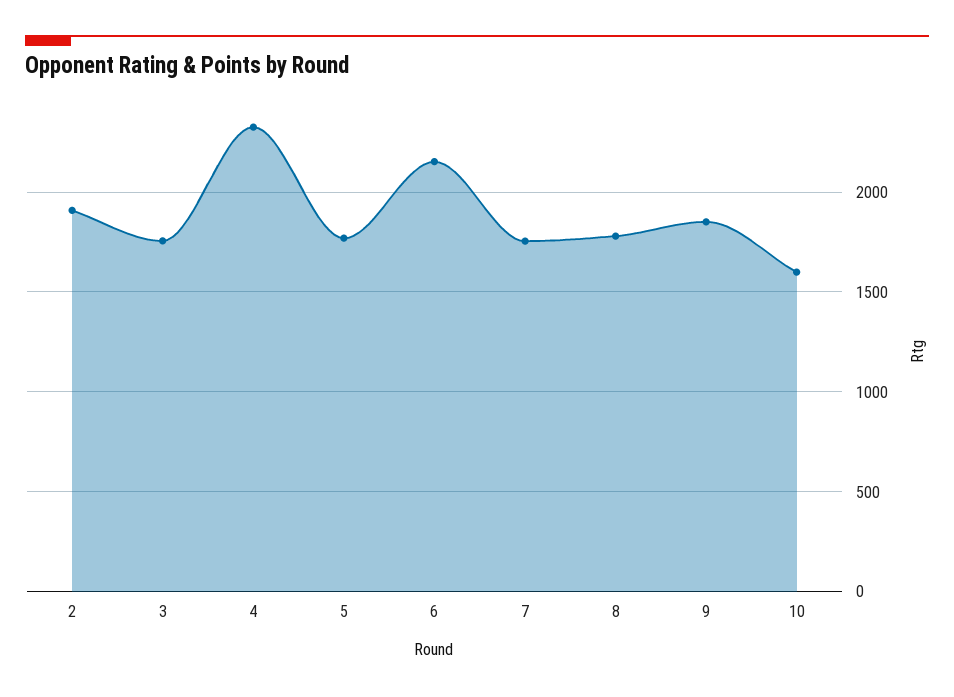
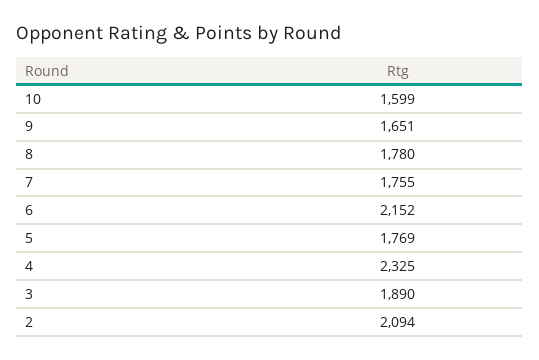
2: 1900 -> 2094
3: 1750 -> 1890
9: 1850 -> 1651

